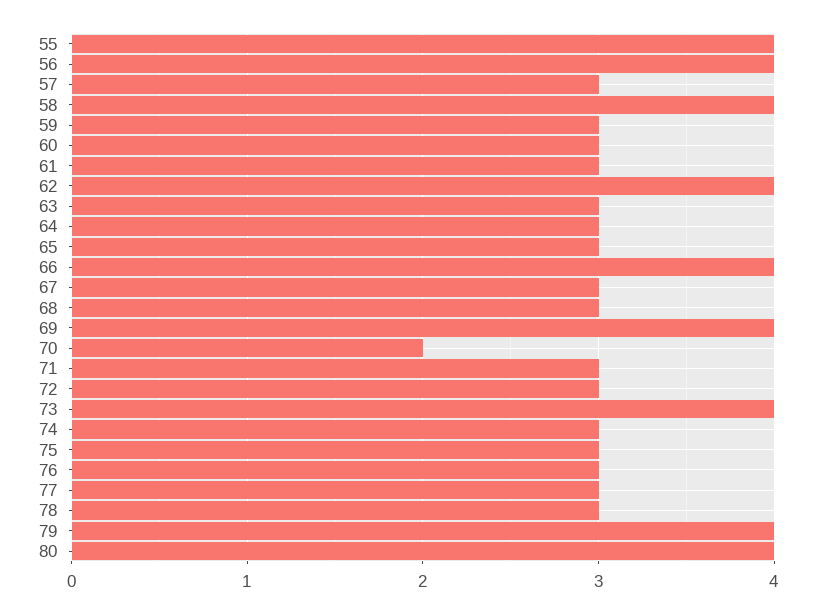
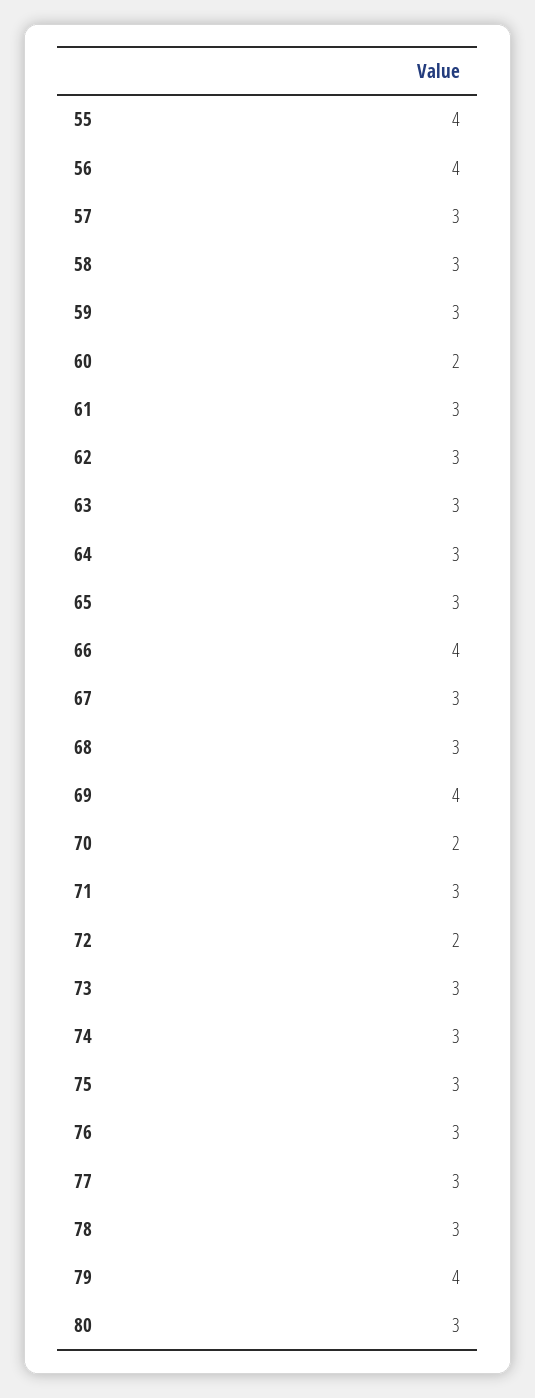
58: 4 -> 3
60: 3 -> 2
62: 4 -> 3
72: 3 -> 2
73: 4 -> 3
80: 4 -> 3

